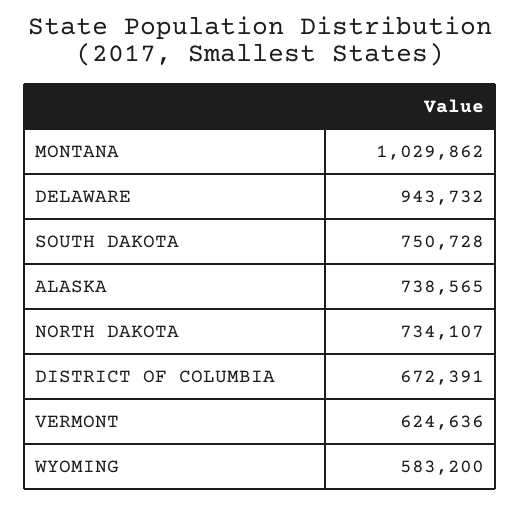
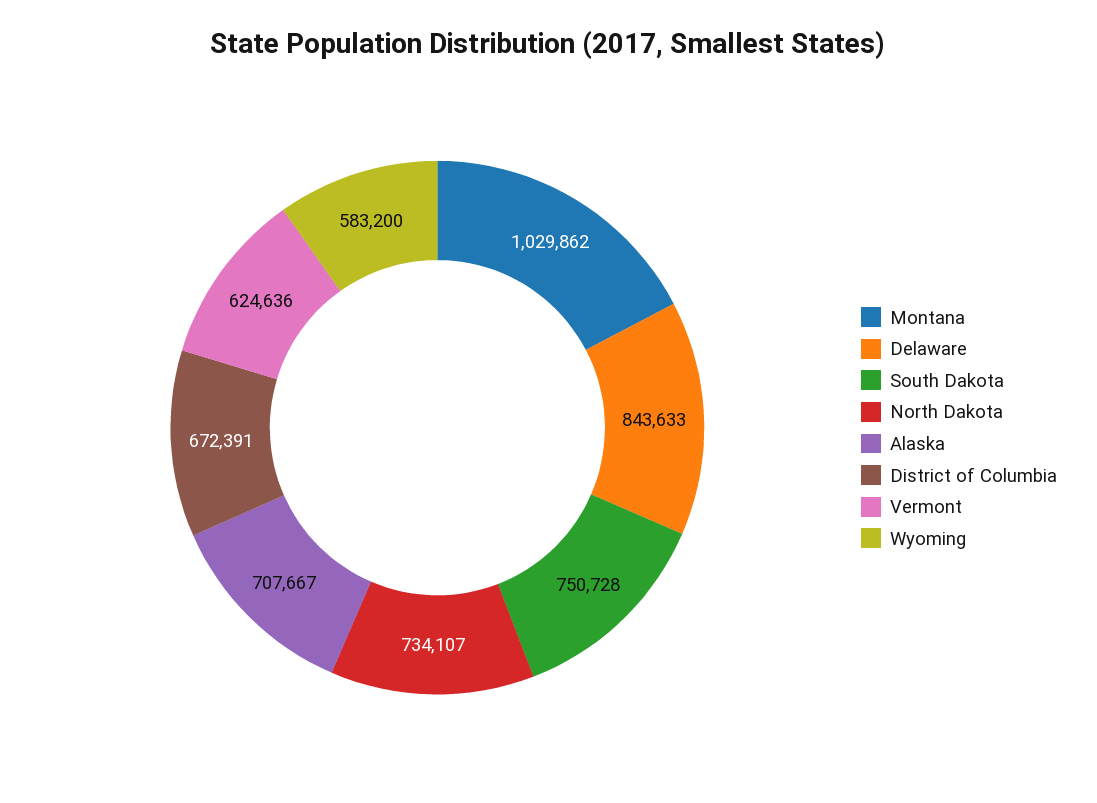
DELAWARE: 943732 -> 843633
ALASKA: 738565 -> 707667

